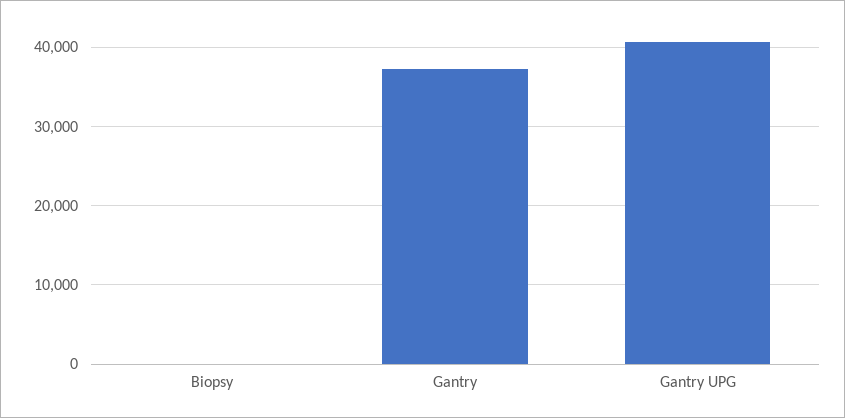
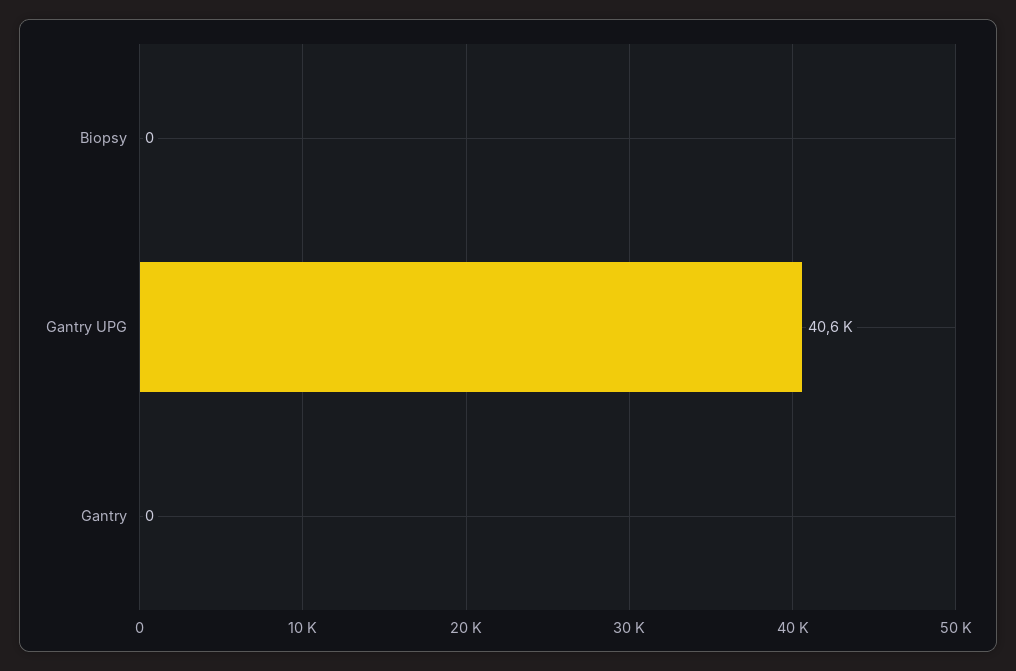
Gantry: 37000 -> 0

